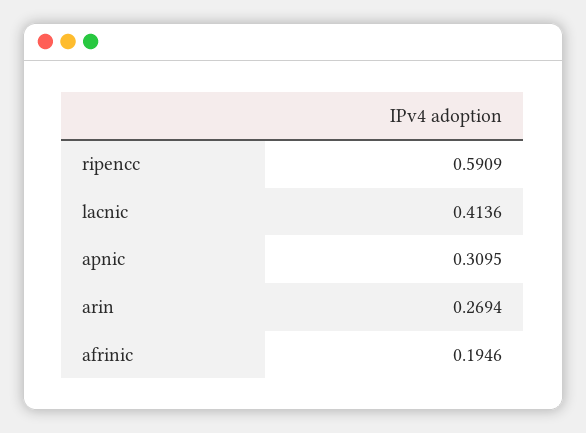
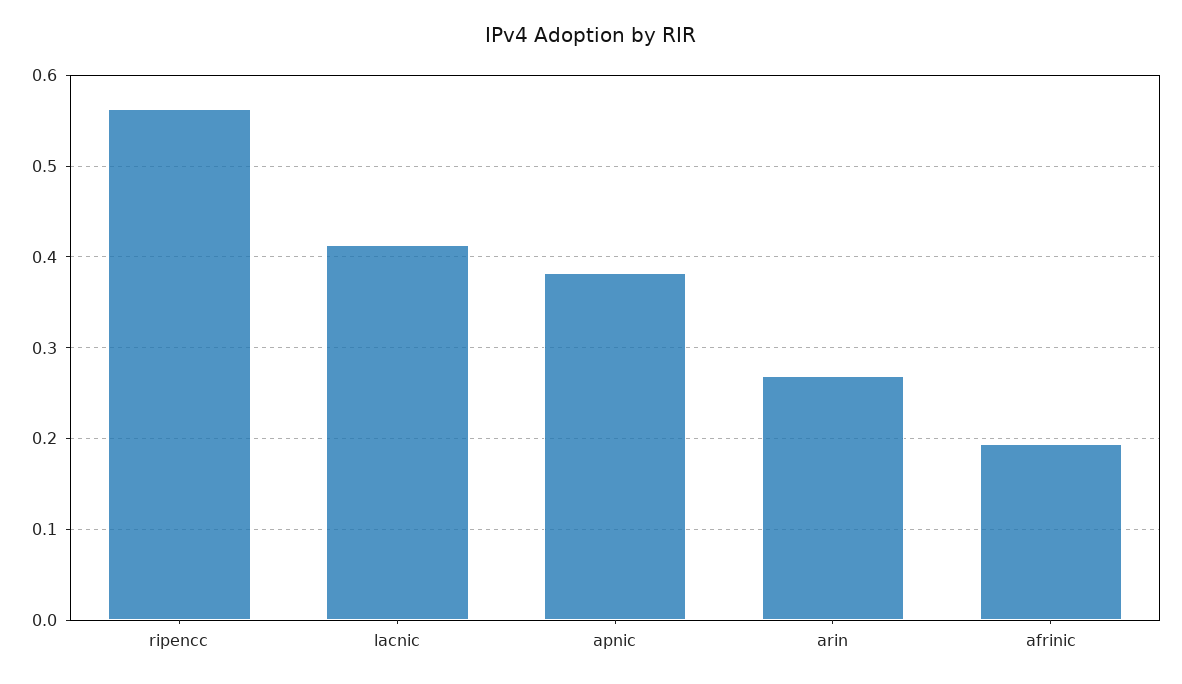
ripencc: 0.5909 -> 0.56
apnic: 0.3095 -> 0.38

